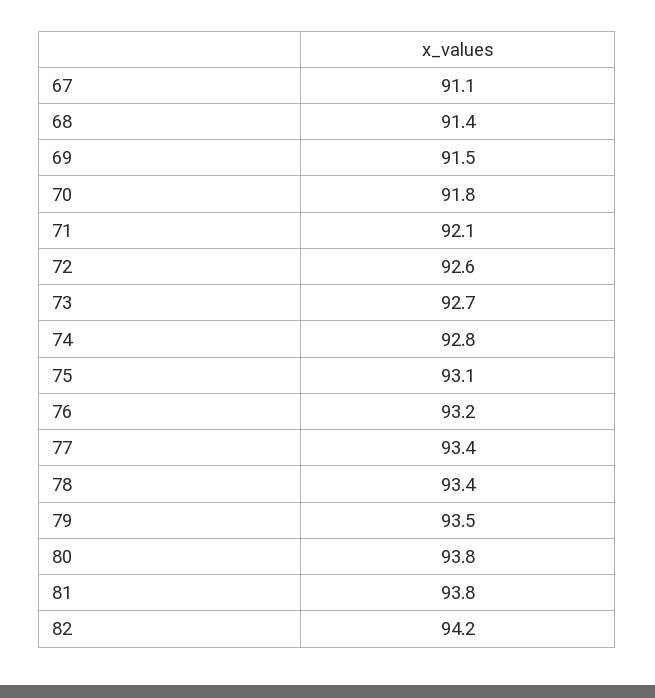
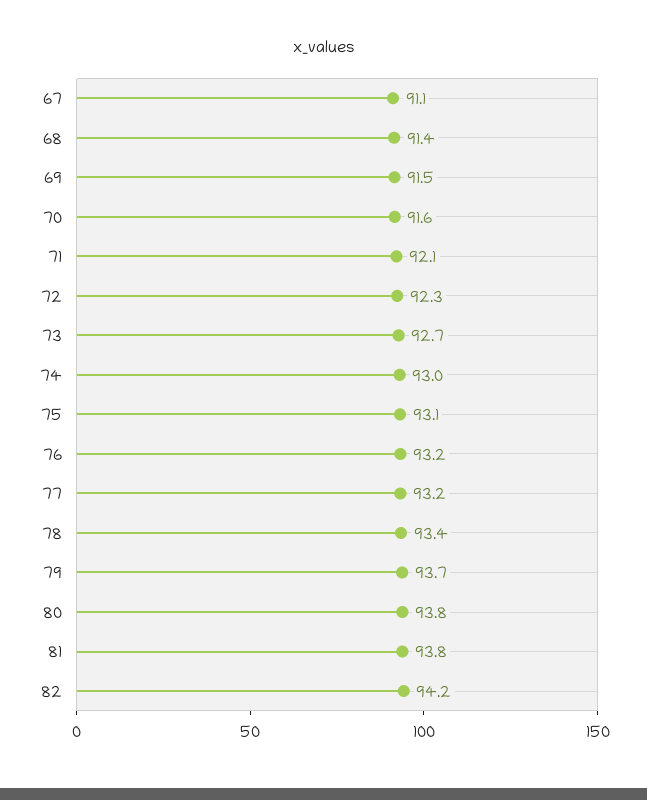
70: 91.8 -> 91.6
72: 92.6 -> 92.3
74: 92.8 -> 93
77: 93.4 -> 93.2
79: 93.5 -> 93.7

